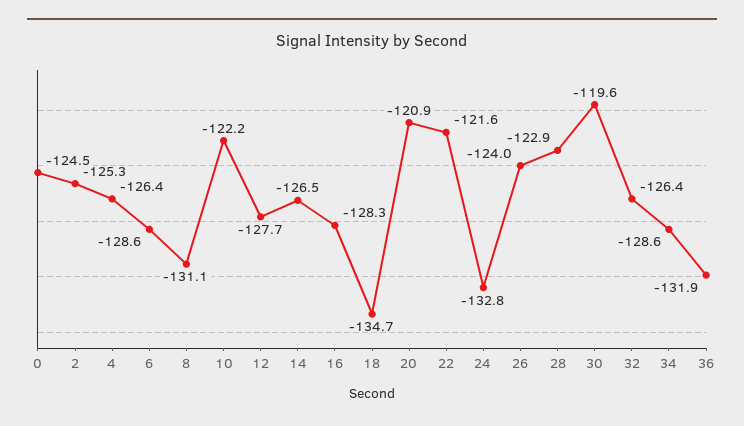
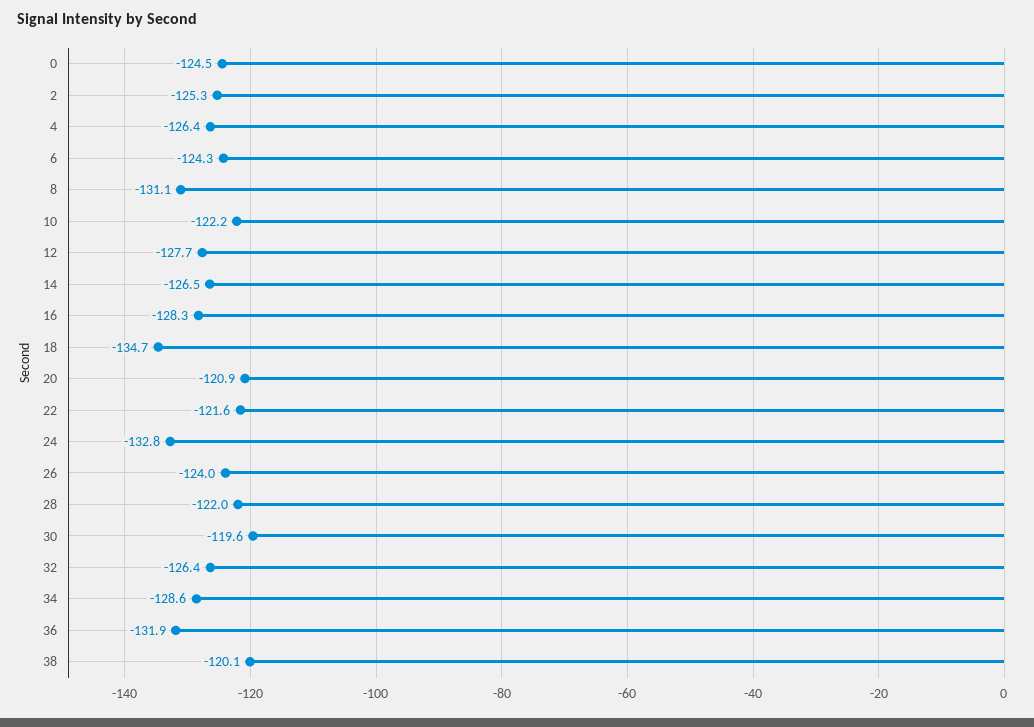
6: -128.6 -> -124.3
28: -122.9 -> -122
38: none -> -120.1

